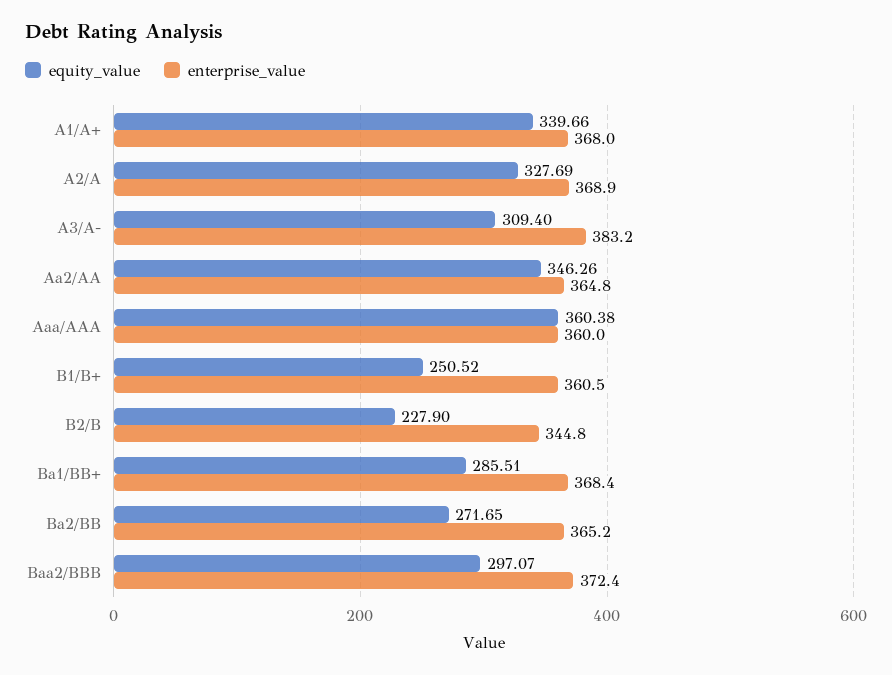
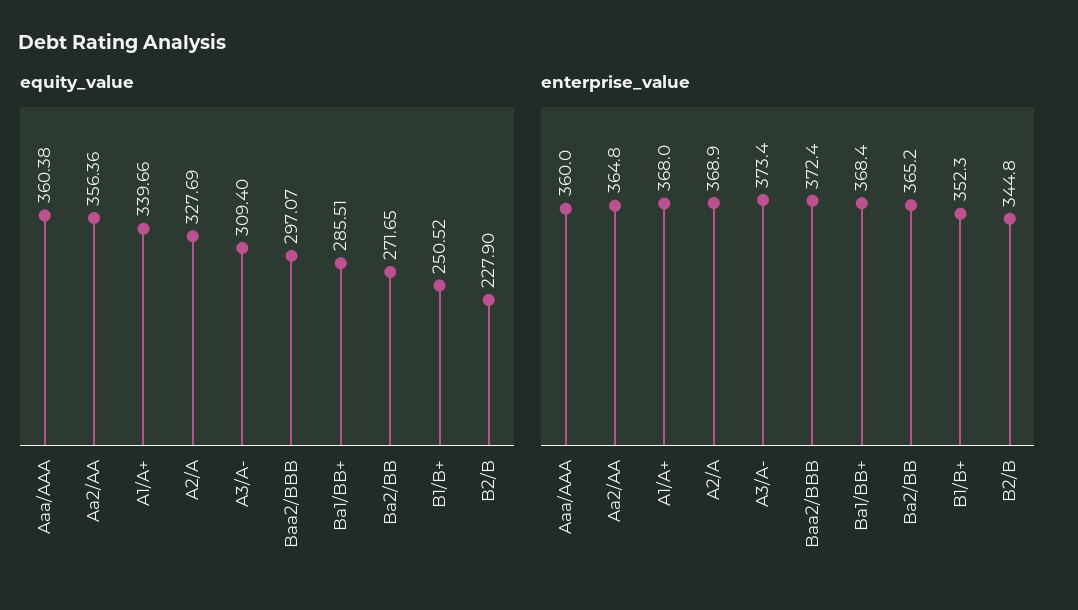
enterprise_value, A3/A-: 383.2 -> 373.4
equity_value, Aa2/AA: 346.26 -> 356.36
enterprise_value, B1/B+: 360.5 -> 352.3

